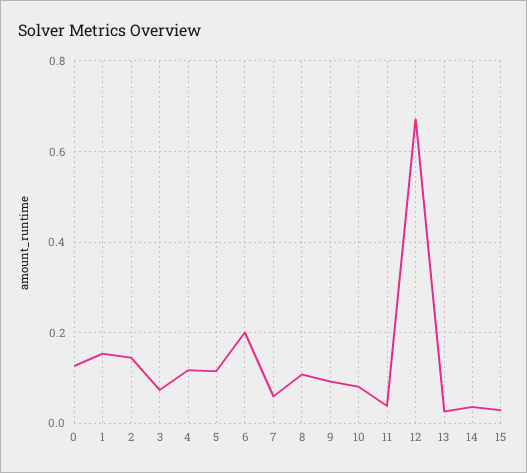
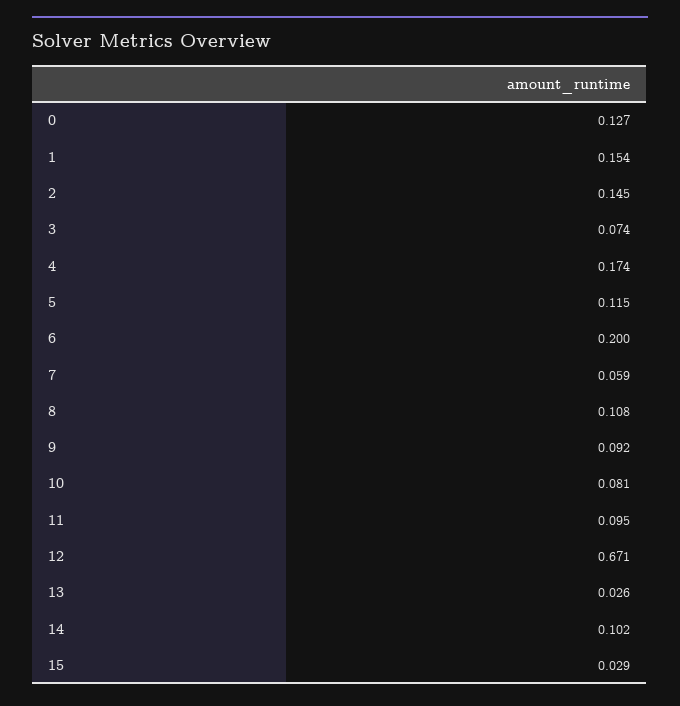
4: 0.12 -> 0.174
11: 0.04 -> 0.095
14: 0.04 -> 0.102

